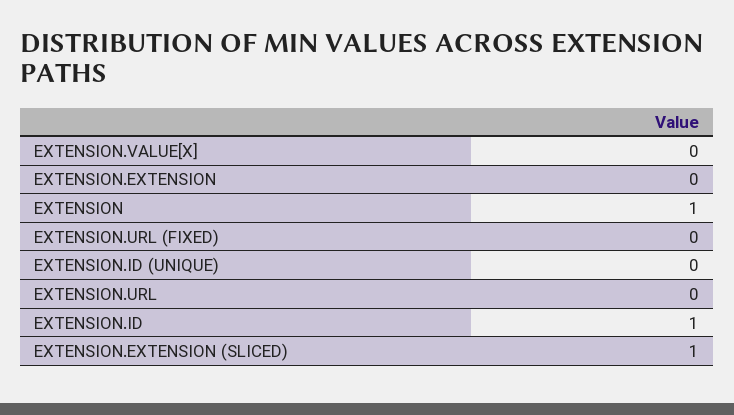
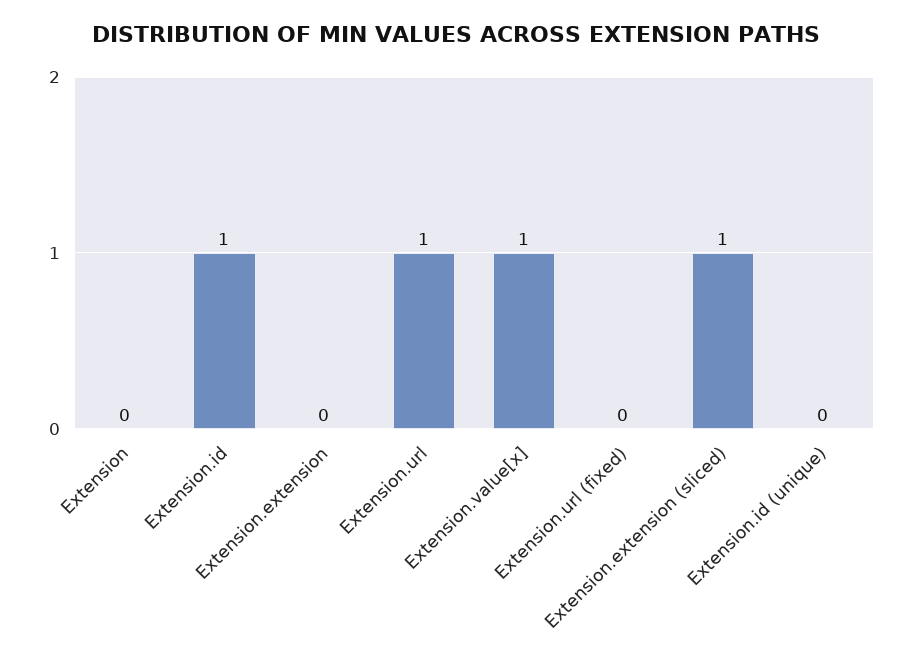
EXTENSION.VALUE[X]: 0 -> 1
EXTENSION: 1 -> 0
EXTENSION.URL: 0 -> 1

